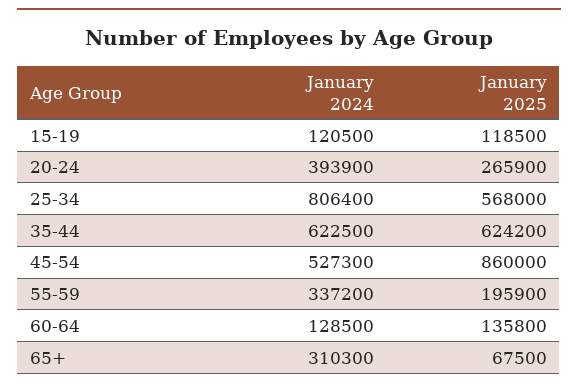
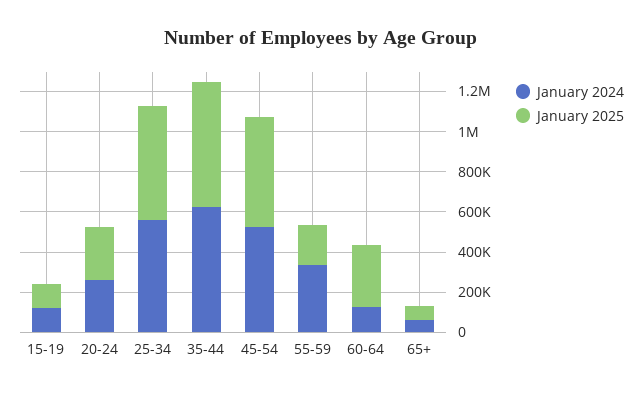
January 2024, 20-24: 393900 -> 250000
January 2024, 25-34: 806400 -> 550000
January 2025, 45-54: 860000 -> 550000
January 2025, 60-64: 135800 -> 300000
January 2024, 65+: 310300 -> 50000

